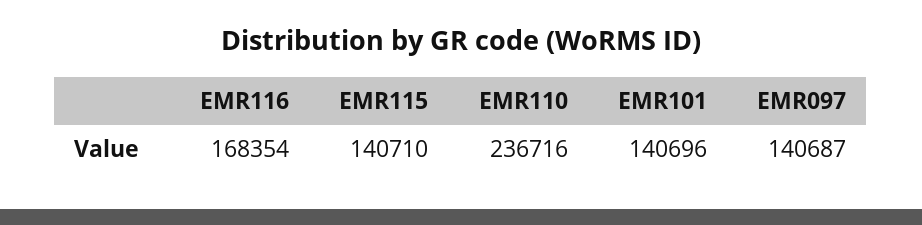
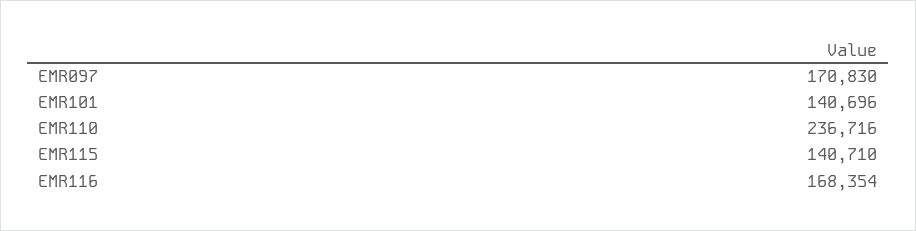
EMR097: 140687 -> 170830

